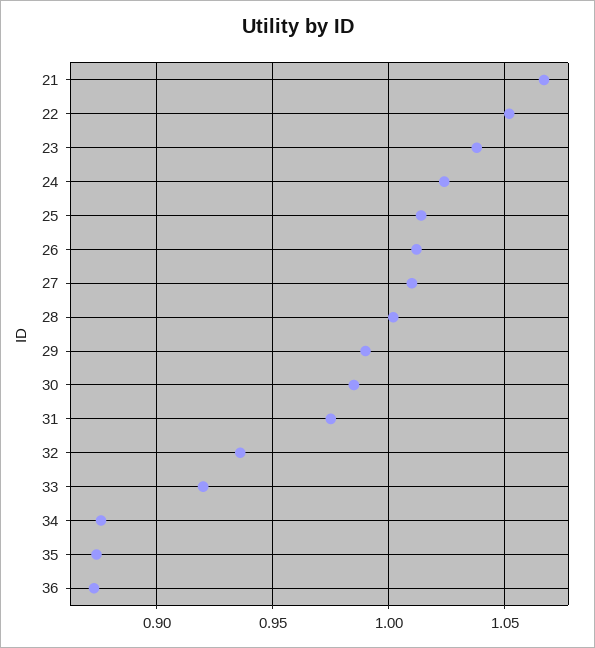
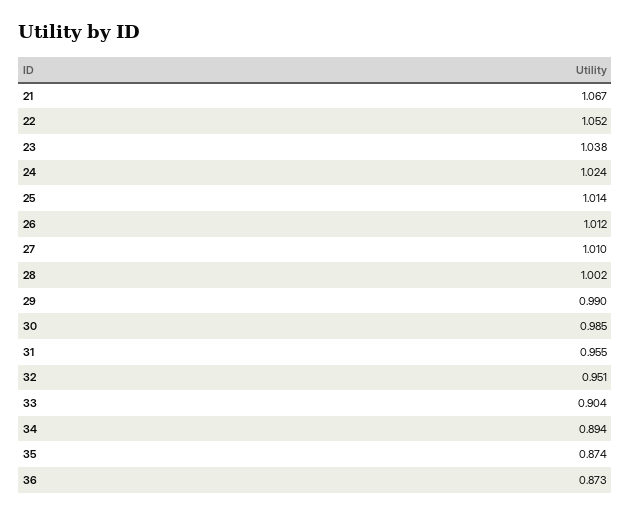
31: 0.975 -> 0.955
32: 0.935 -> 0.951
33: 0.92 -> 0.904
34: 0.875 -> 0.894

